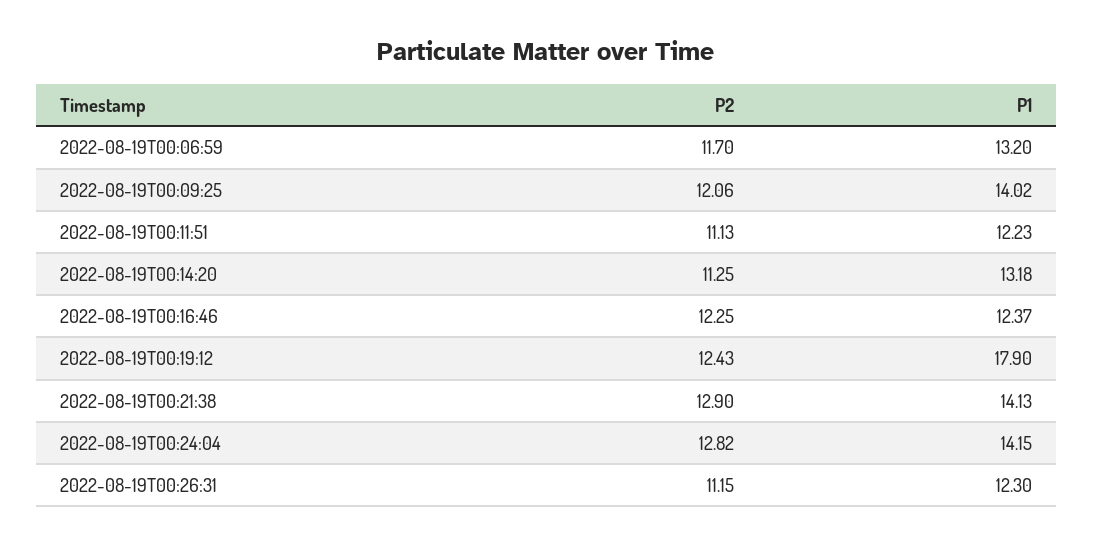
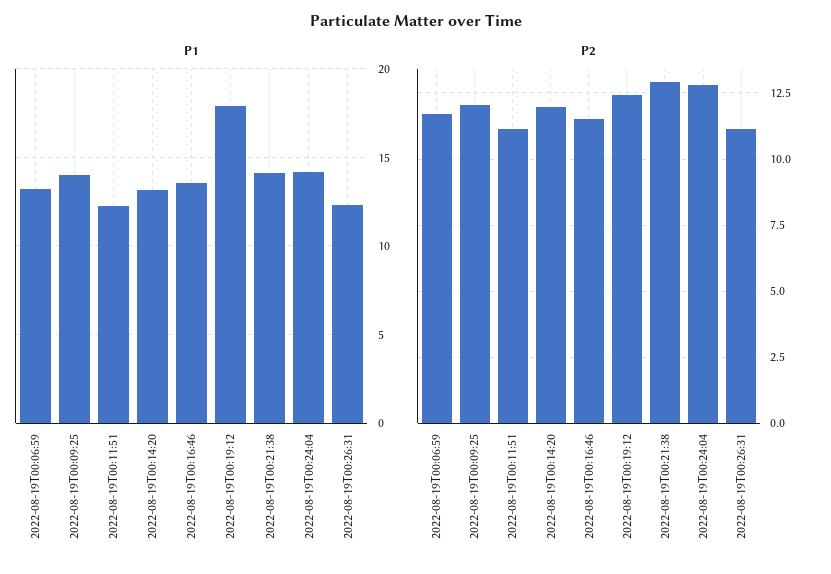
P2, 2022-08-19T00:14:20: 11.25 -> 12
P2, 2022-08-19T00:16:46: 12.25 -> 11.5
P1, 2022-08-19T00:16:46: 12.37 -> 13.5

